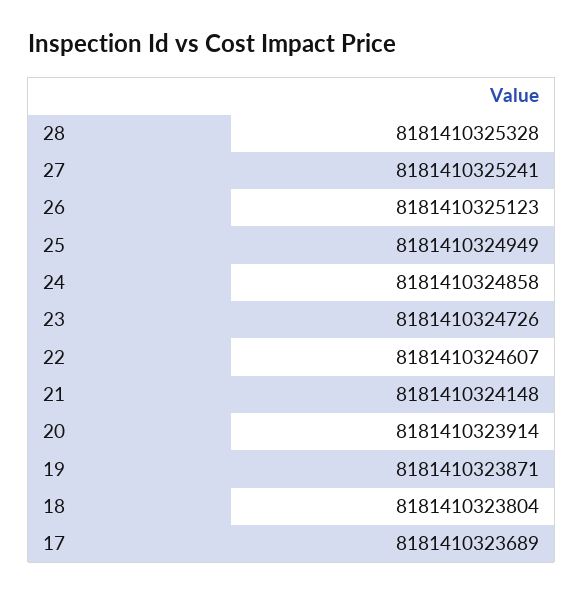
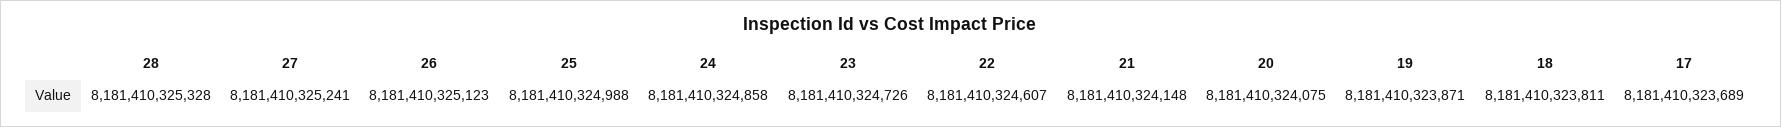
25: 8181410324949 -> 8181410324988
20: 8181410323914 -> 8181410324075
18: 8181410323804 -> 8181410323811

